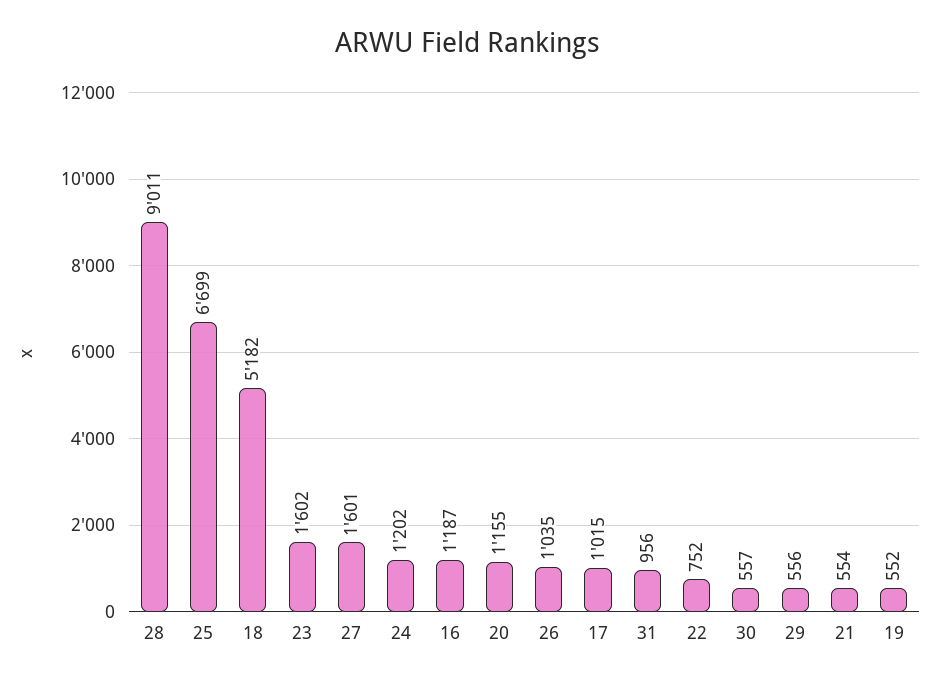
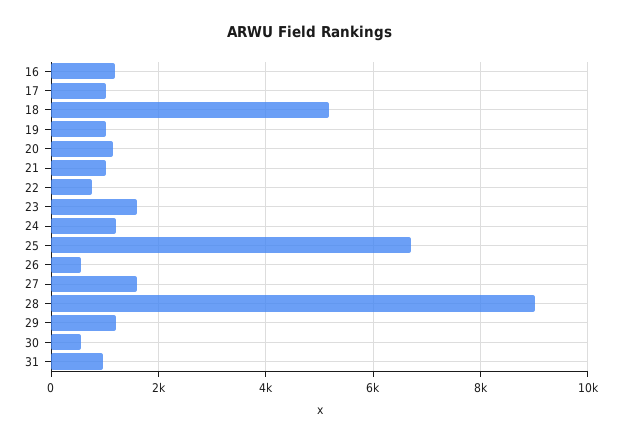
26: 1035 -> 600
29: 556 -> 1200
21: 554 -> 1000
19: 552 -> 1000

